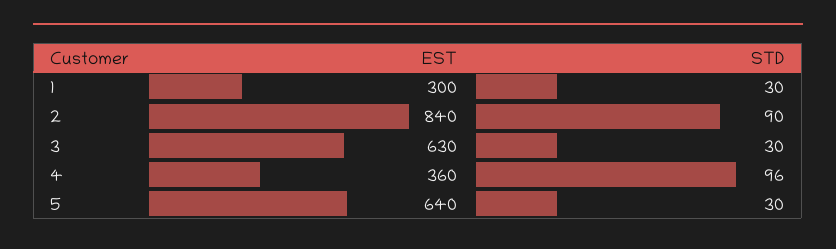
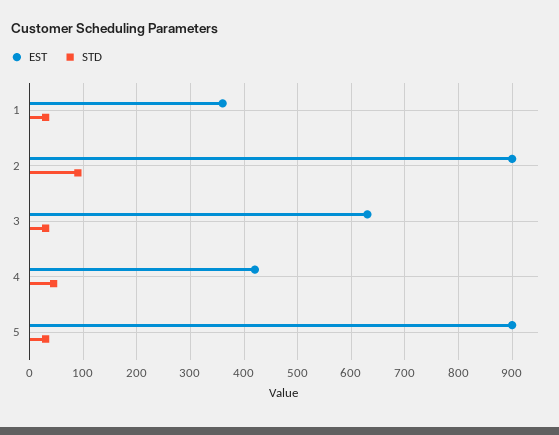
EST, 1: 300 -> 360
EST, 2: 840 -> 900
EST, 4: 360 -> 420
STD, 4: 96 -> 40
EST, 5: 640 -> 900

